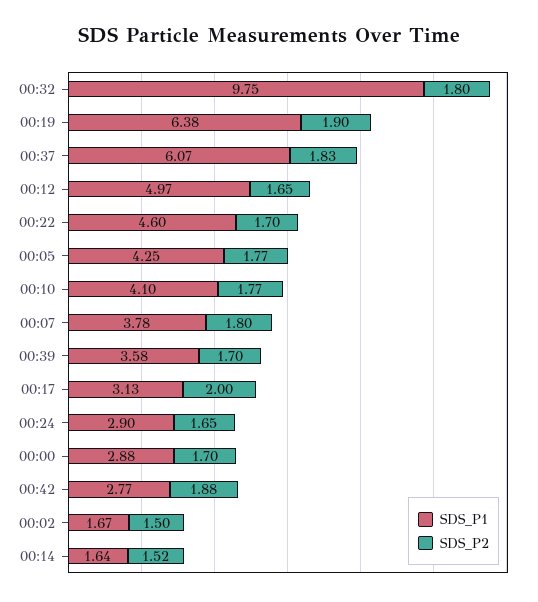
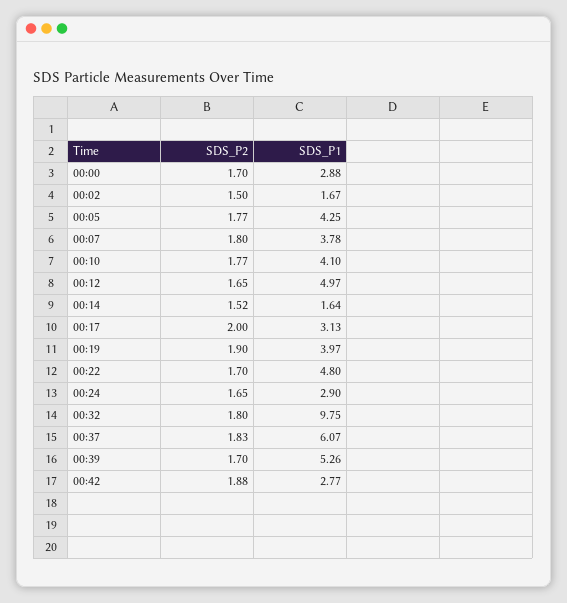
SDS_P1, 00:19: 6.38 -> 3.97
SDS_P1, 00:22: 4.6 -> 4.8
SDS_P1, 00:39: 3.58 -> 5.26

